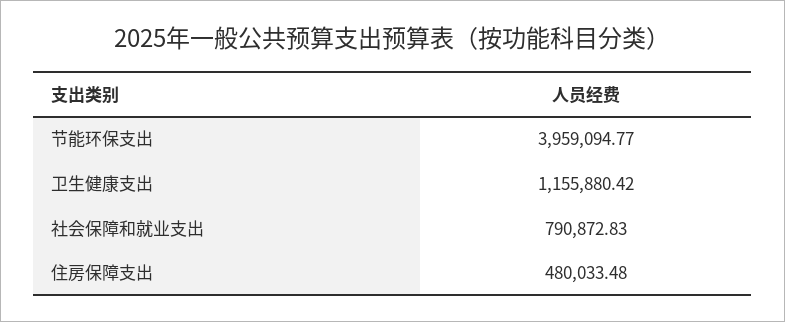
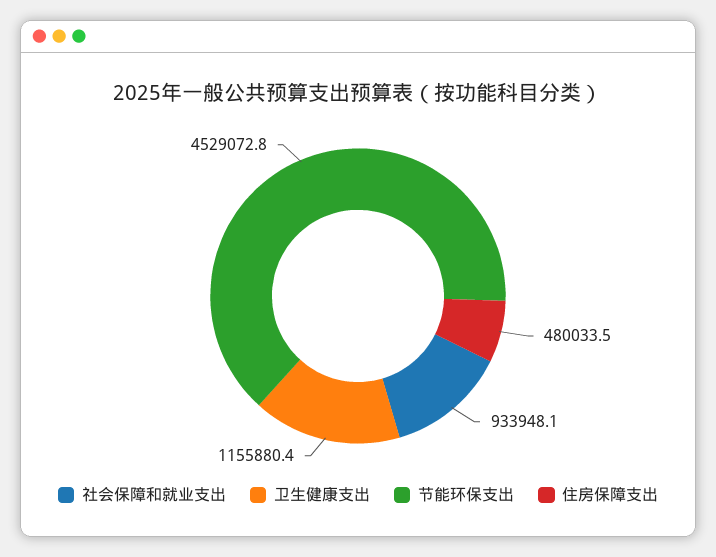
节能环保支出: 3959094.77 -> 4529072.8
社会保障和就业支出: 790872.83 -> 933948.1

